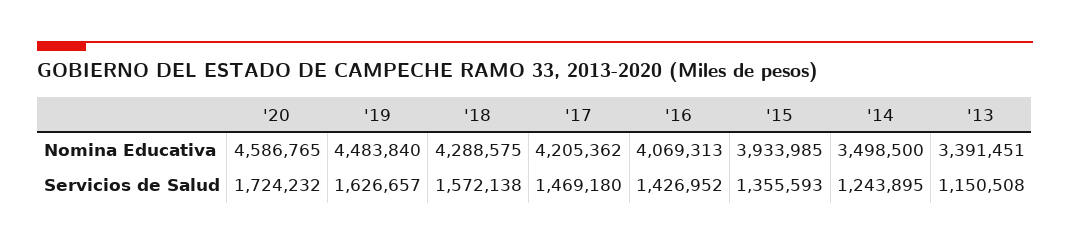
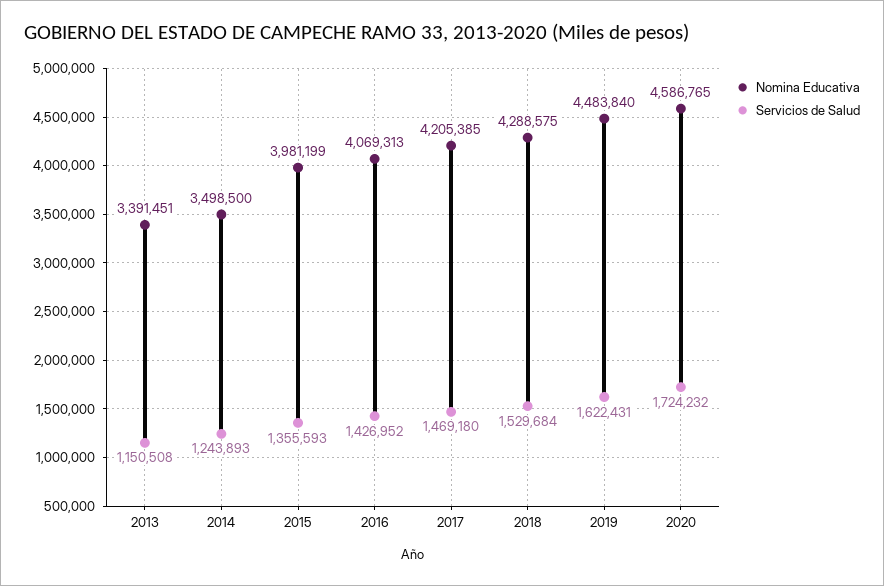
Nomina Educativa, '17: 4205362 -> 4205385
Nomina Educativa, '15: 3933985 -> 3981199
Servicios de Salud, '19: 1626657 -> 1622431
Servicios de Salud, '18: 1572138 -> 1529684
Servicios de Salud, '14: 1243895 -> 1243893

